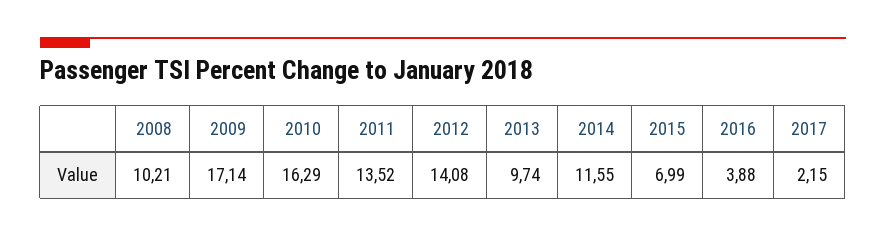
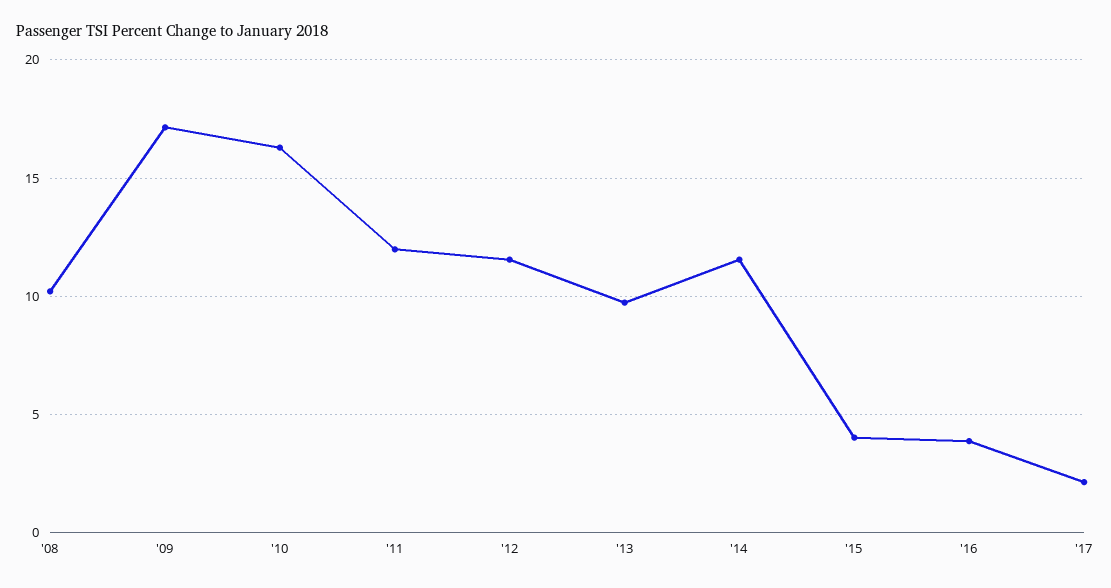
2011: 13.52 -> 12
2012: 14.08 -> 11.5
2015: 6.99 -> 4

